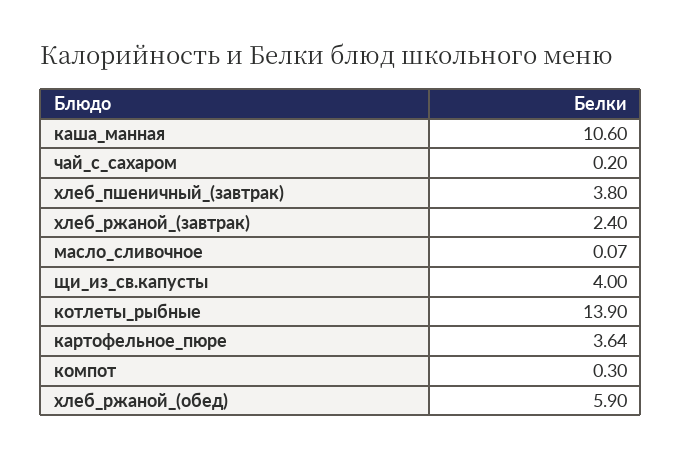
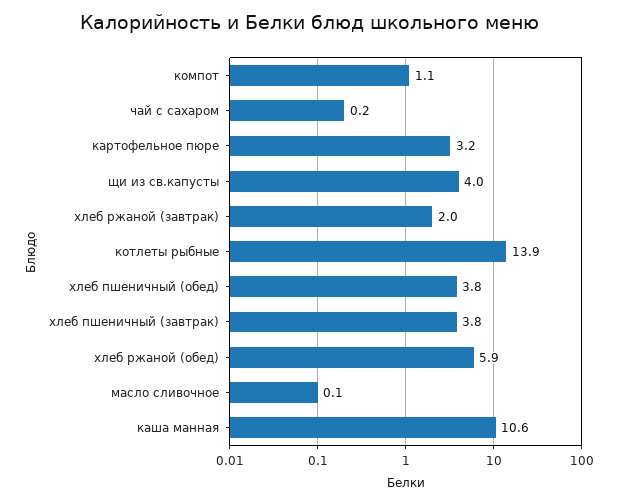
хлеб_ржаной_(завтрак): 2.4 -> 2
картофельное_пюре: 3.64 -> 3.2
компот: 0.3 -> 1.1
хлеб пшеничный (обед): none -> 3.8

